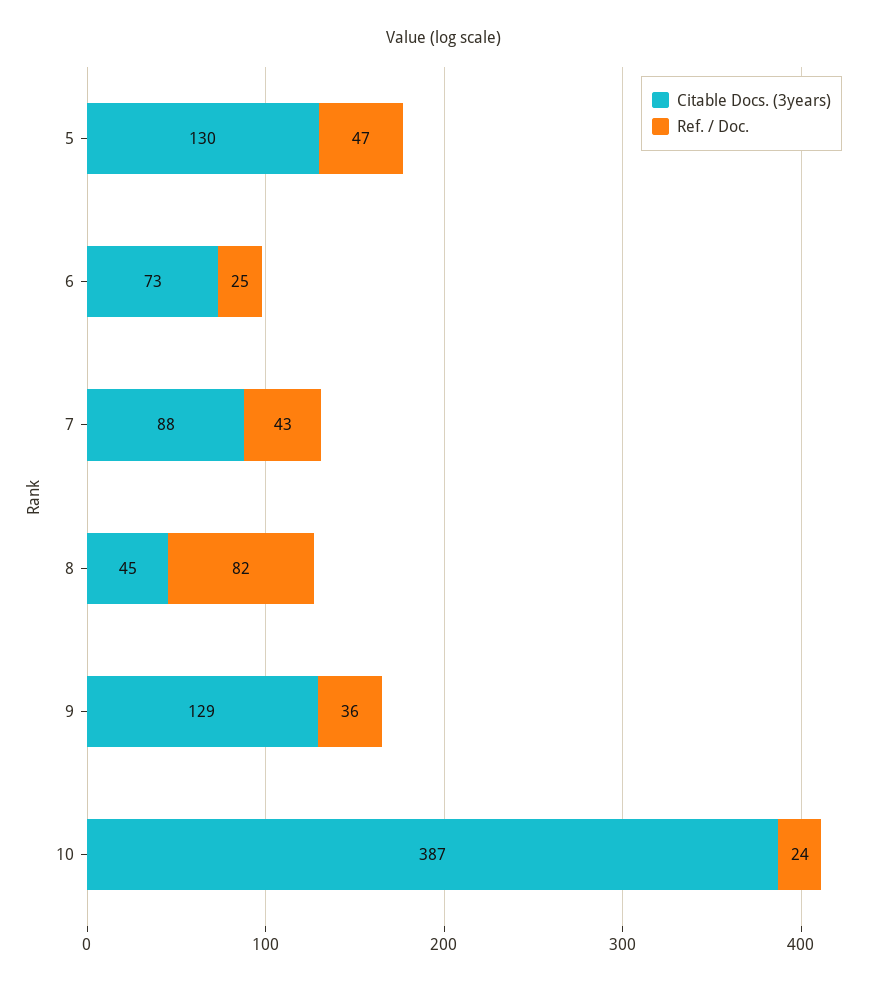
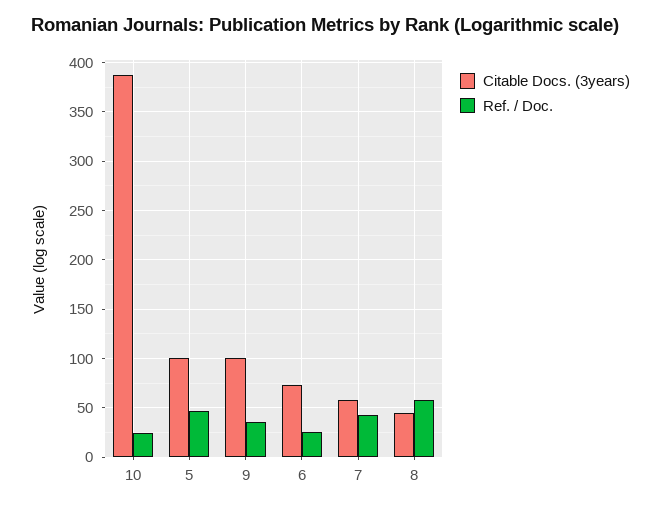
Citable Docs. (3years), 5: 130 -> 100
Citable Docs. (3years), 7: 88 -> 60
Ref. / Doc., 8: 82 -> 60
Citable Docs. (3years), 9: 129 -> 100

